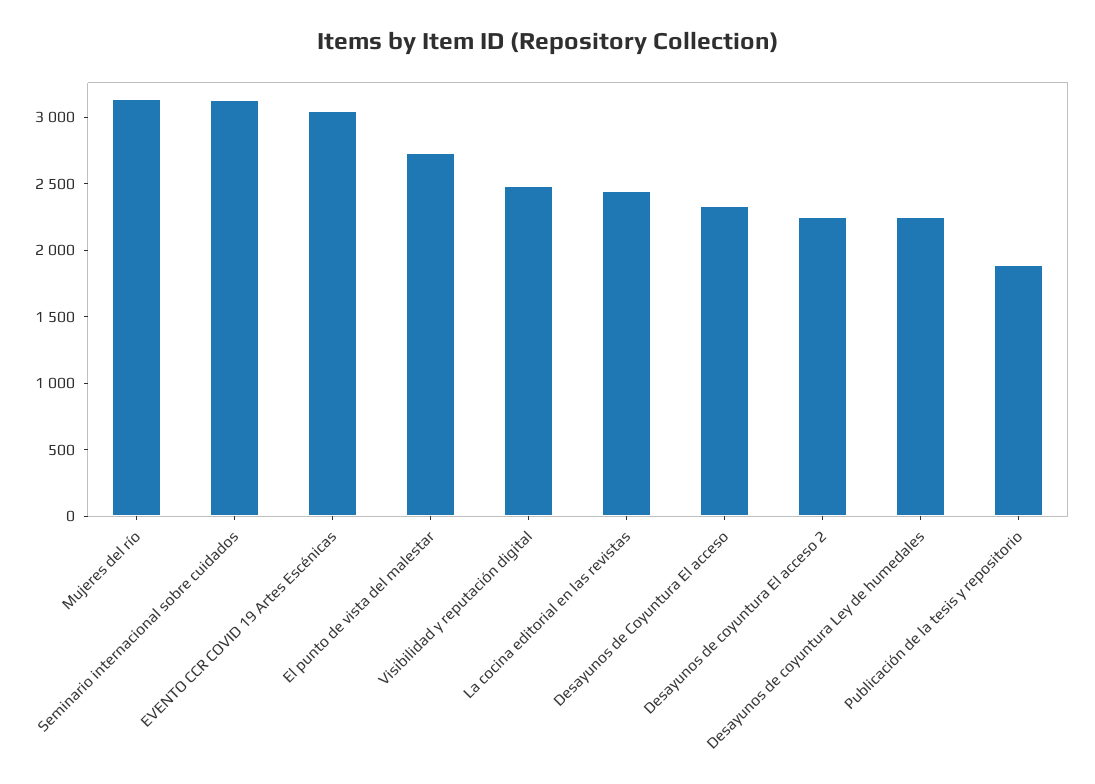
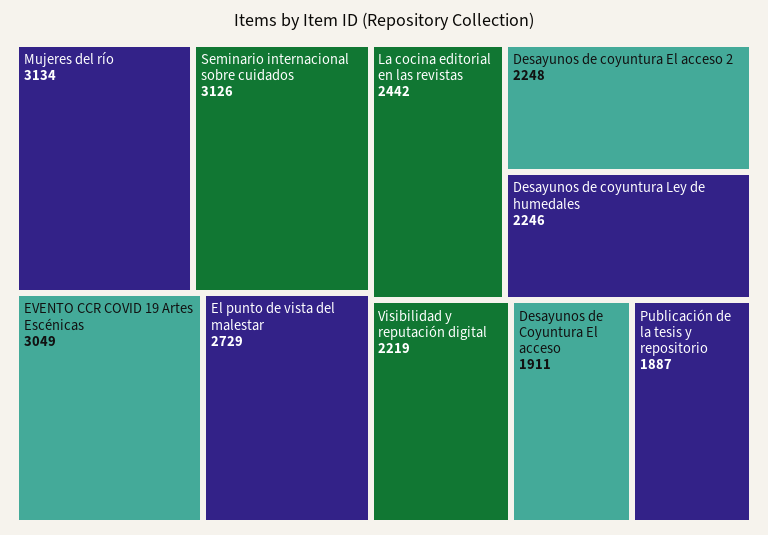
Visibilidad y reputación digital: 2500 -> 2219
Desayunos de Coyuntura El acceso: 2300 -> 1911

